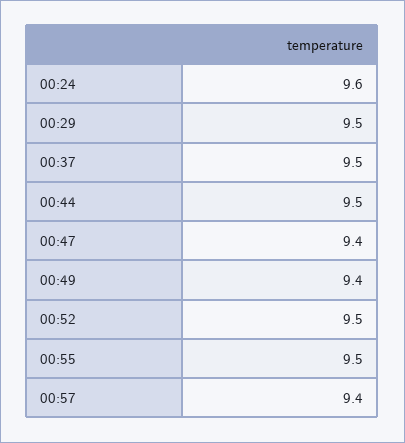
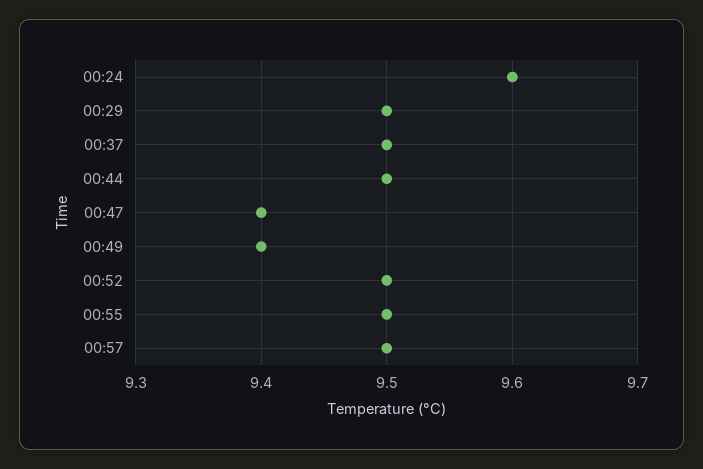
00:57: 9.4 -> 9.5

